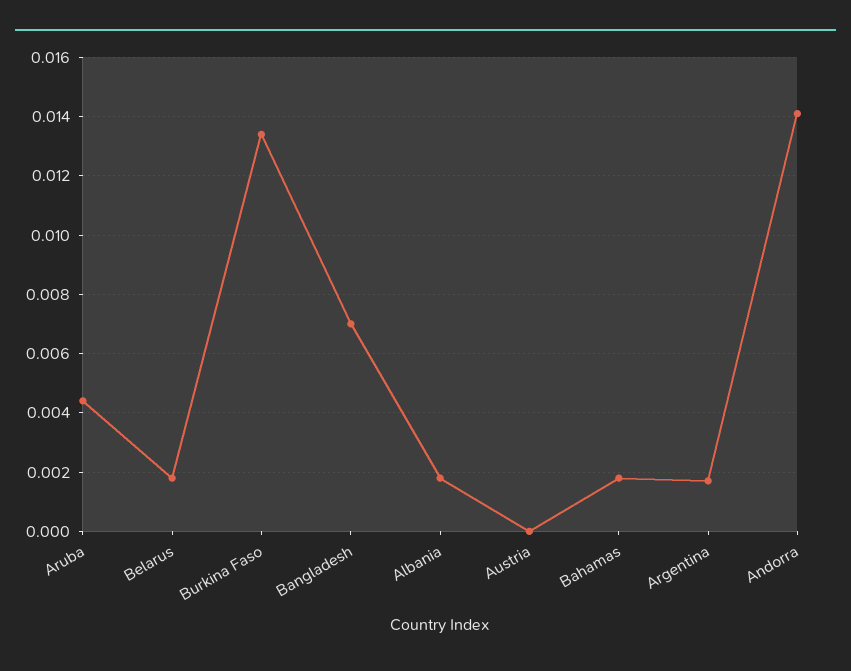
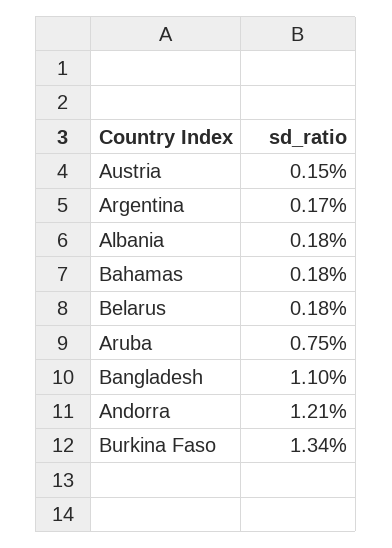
Aruba: 0.0045 -> 0.0075
Bangladesh: 0.007 -> 0.011
Austria: 0 -> 0.0015
Andorra: 0.014 -> 0.0121

